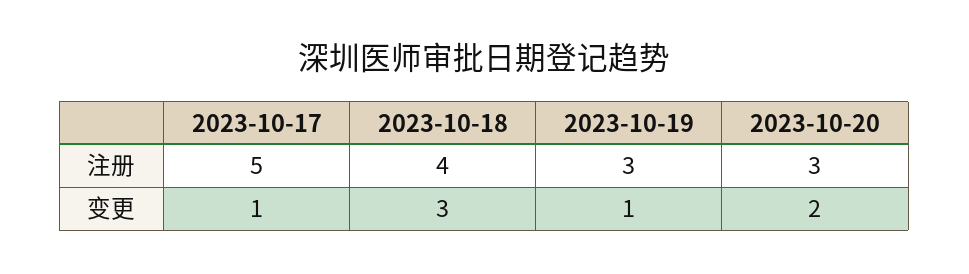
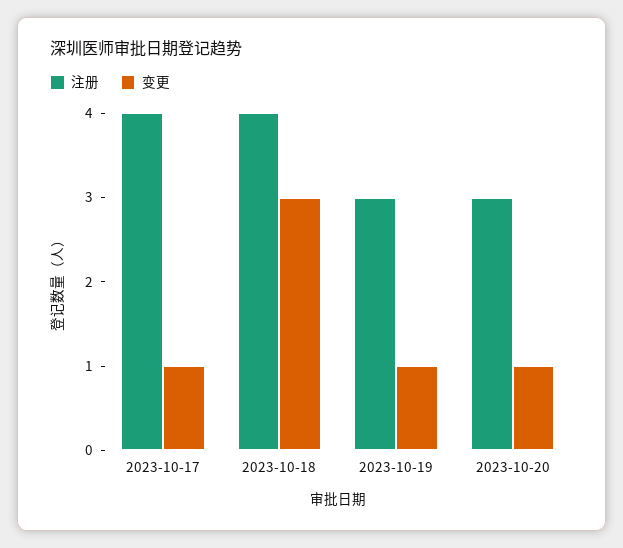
注册, 2023-10-17: 5 -> 4
变更, 2023-10-20: 2 -> 1

